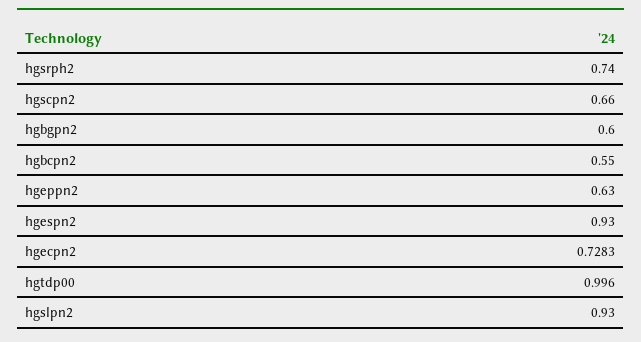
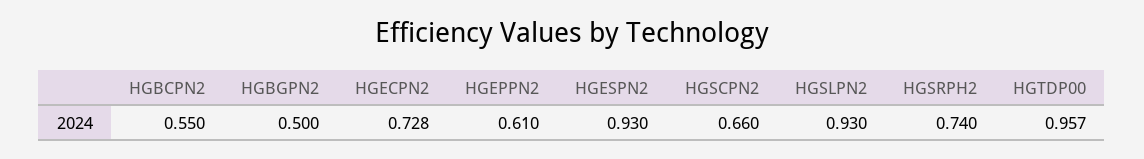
hgbgpn2: 0.6 -> 0.5
hgeppn2: 0.63 -> 0.61
hgtdp00: 0.996 -> 0.957

